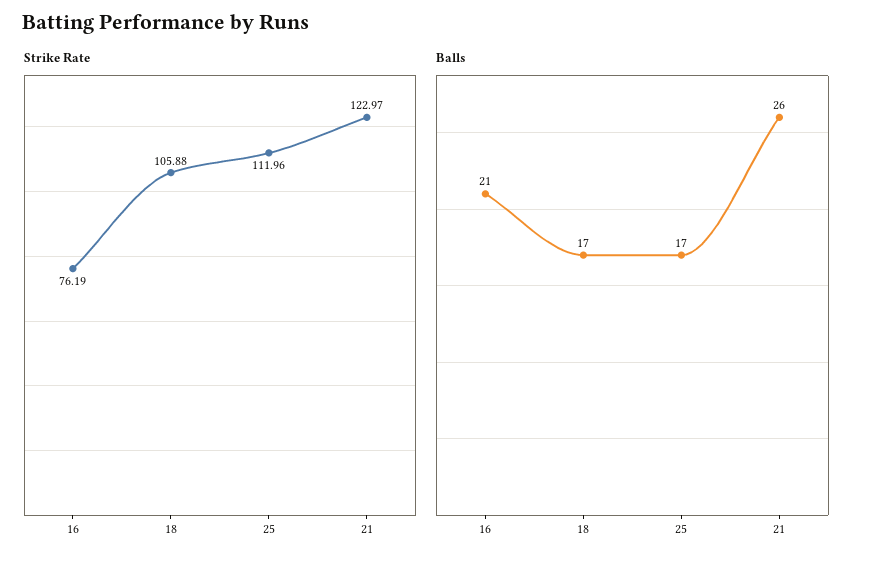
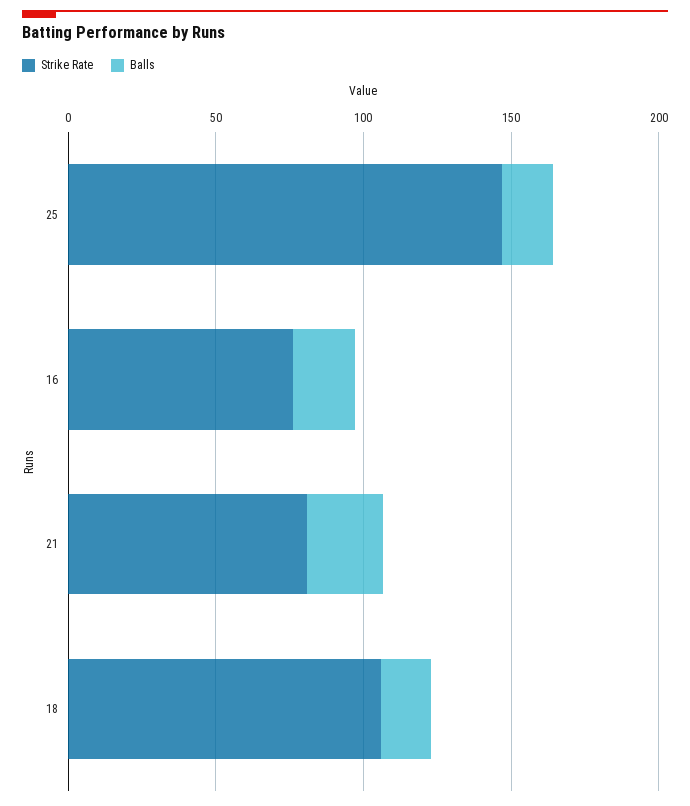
Strike Rate, 25: 111.96 -> 150
Strike Rate, 21: 122.97 -> 80

